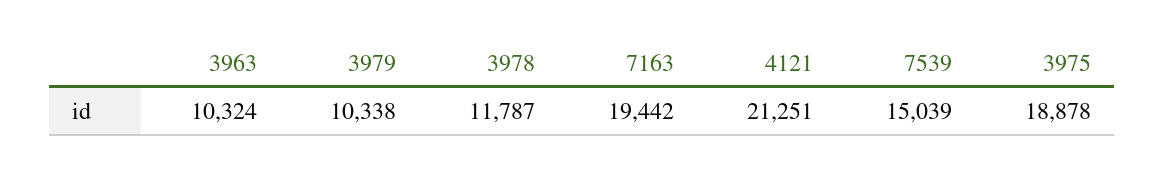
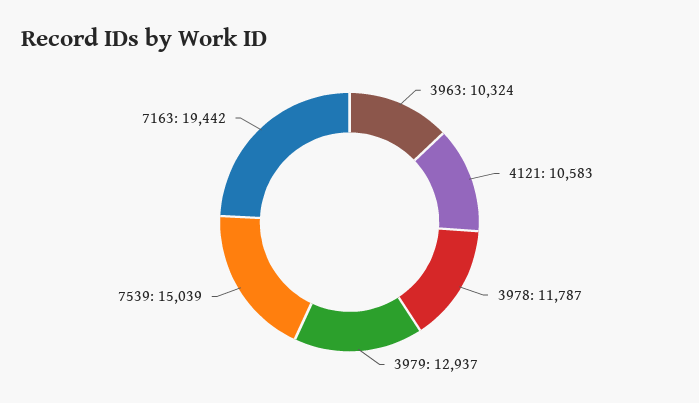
3979: 10338 -> 12937
4121: 21251 -> 10583
3975: 18878 -> none

